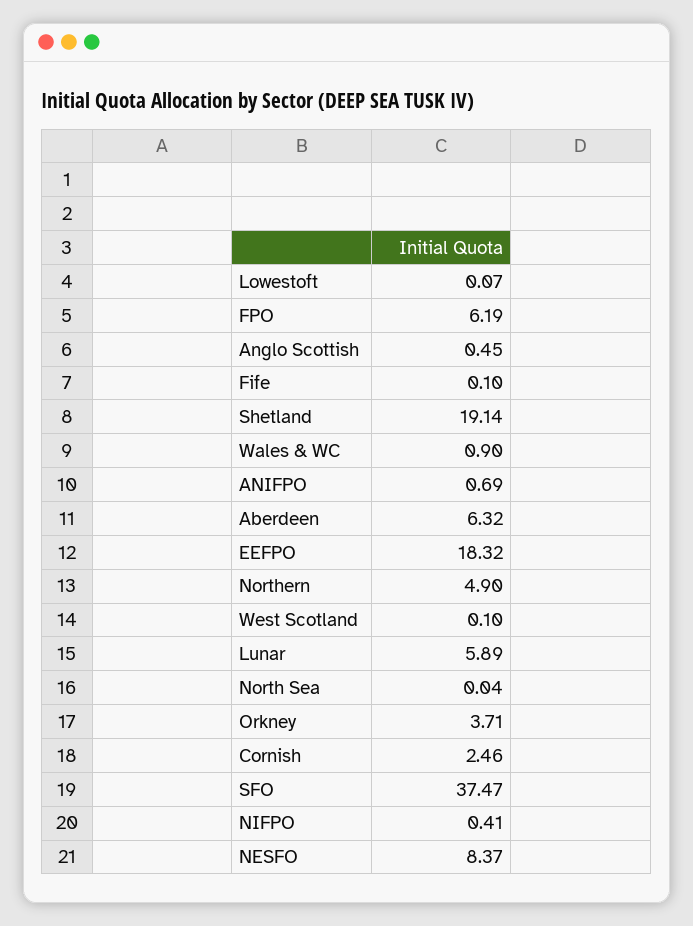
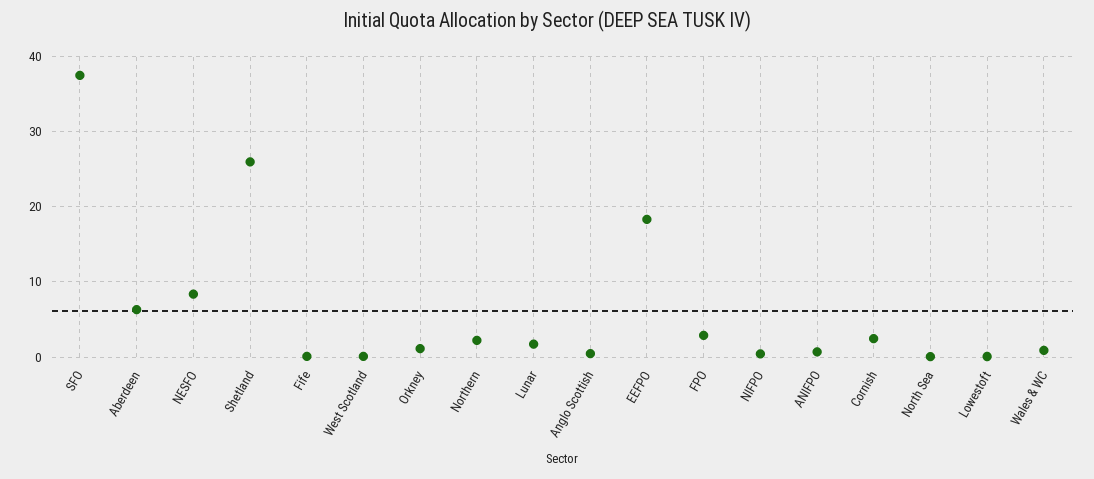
FPO: 6.19 -> 3
Shetland: 19.14 -> 26
Northern: 4.9 -> 2
Lunar: 5.89 -> 2
Orkney: 3.71 -> 1

